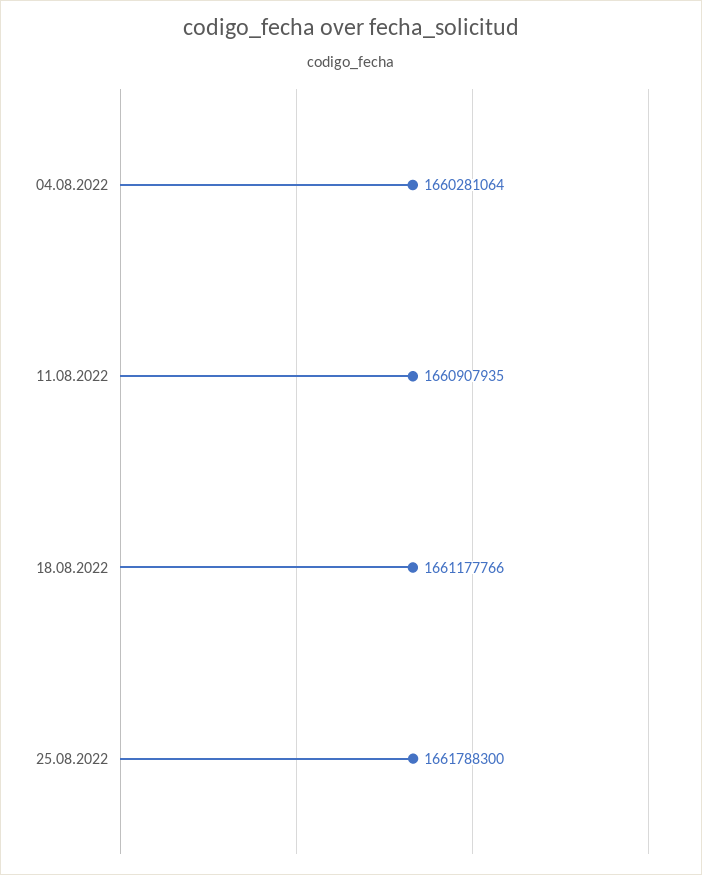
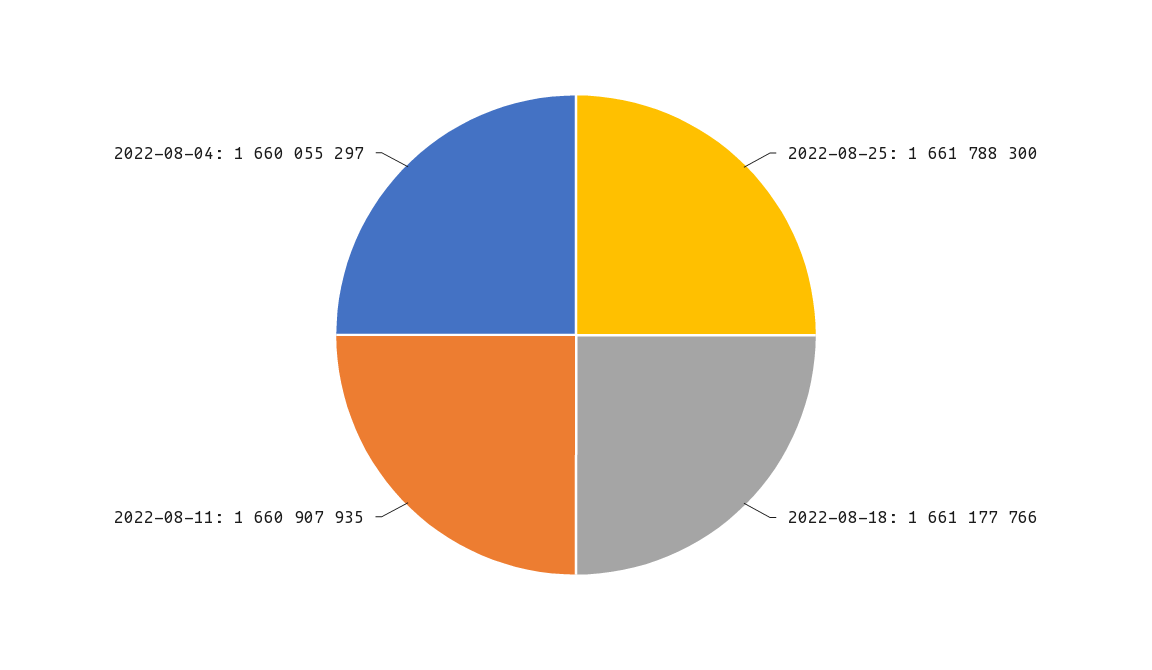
04.08.2022: 1660281064 -> 1660055297

